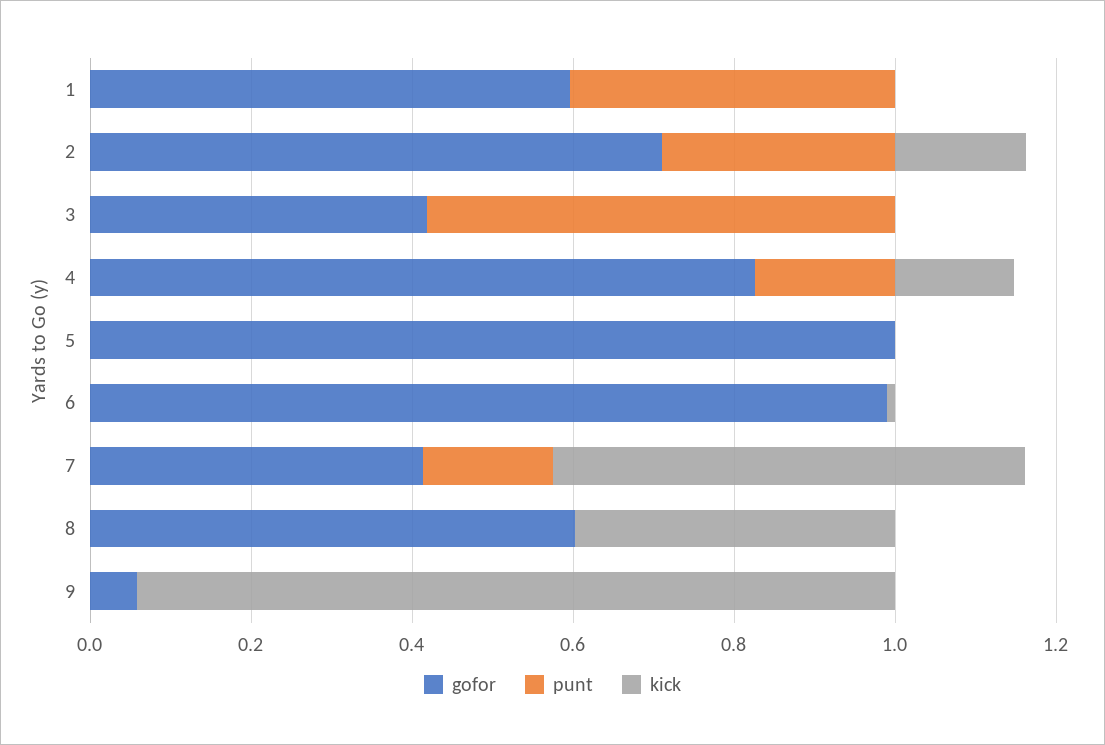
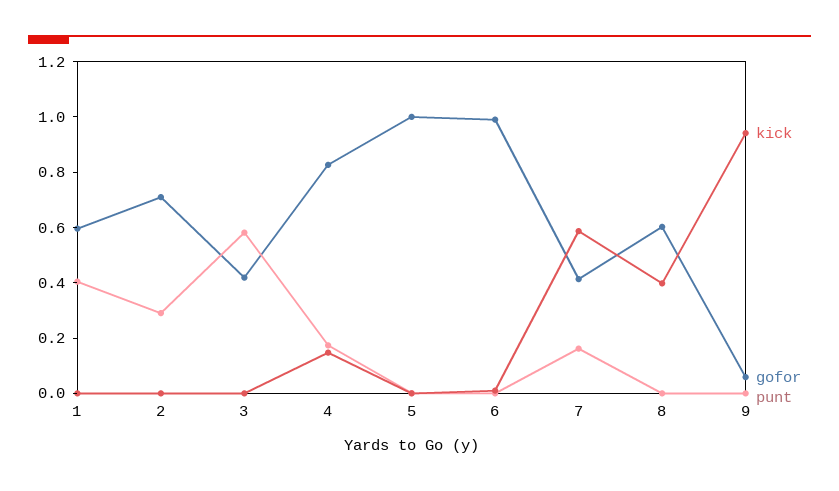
kick, 2: 0.15 -> 0

